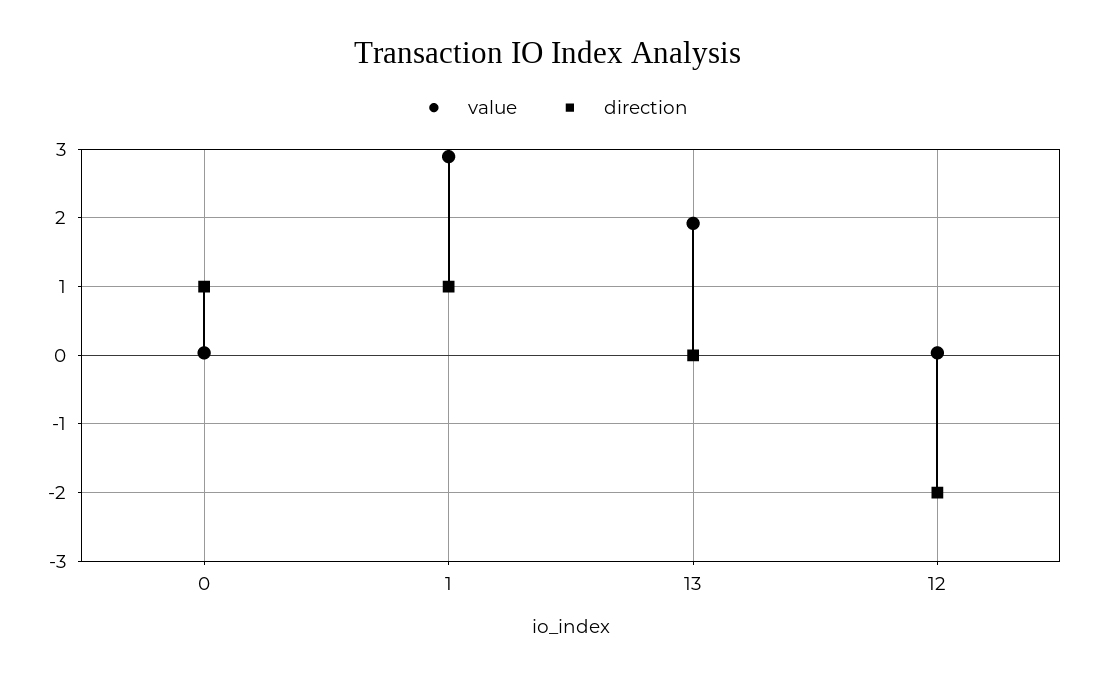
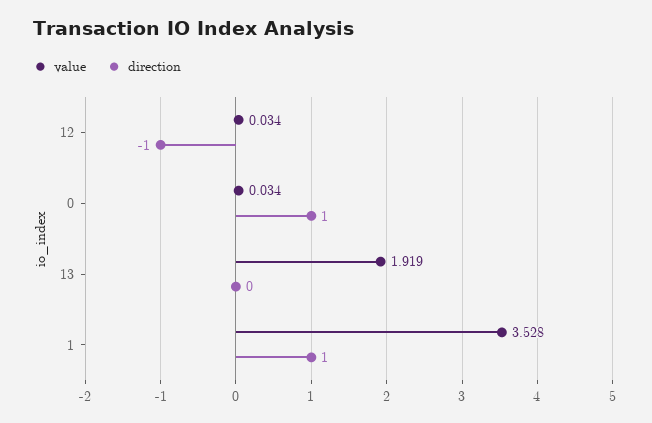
value, 1: 2.9 -> 3.528
direction, 12: -2 -> -1

